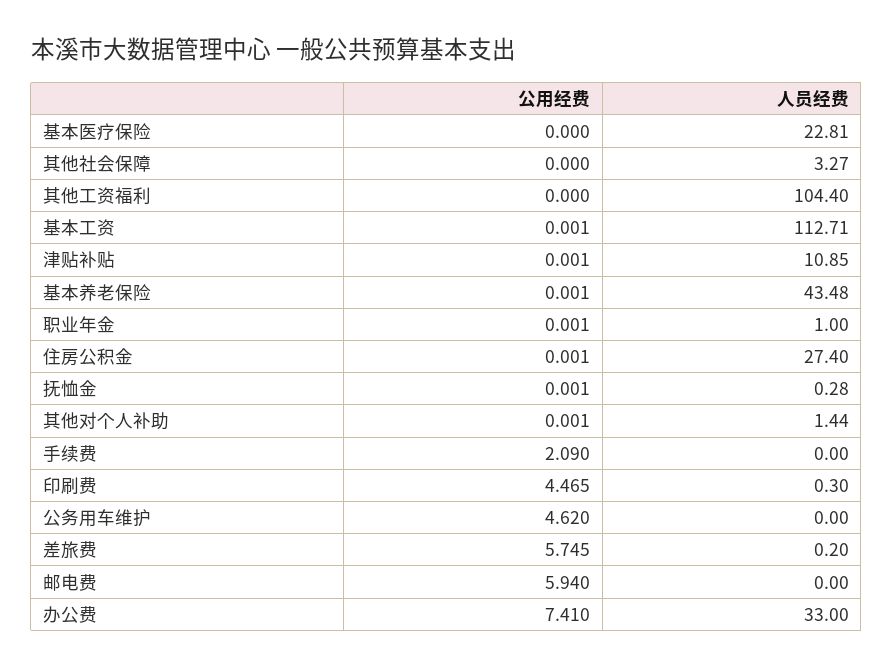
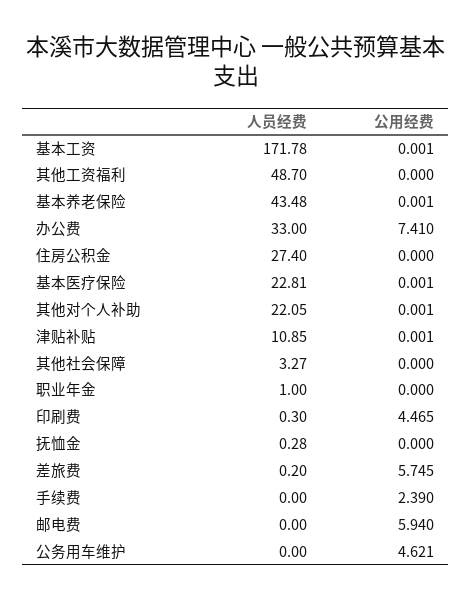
公用经费, 基本医疗保险: 0 -> 0.001
人员经费, 其他工资福利: 104.4 -> 48.7
人员经费, 基本工资: 112.71 -> 171.78
公用经费, 职业年金: 0.001 -> 0
公用经费, 住房公积金: 0.001 -> 0
公用经费, 抚恤金: 0.001 -> 0
人员经费, 其他对个人补助: 1.44 -> 22.05
公用经费, 手续费: 2.09 -> 2.39
公用经费, 公务用车维护: 4.62 -> 4.621

